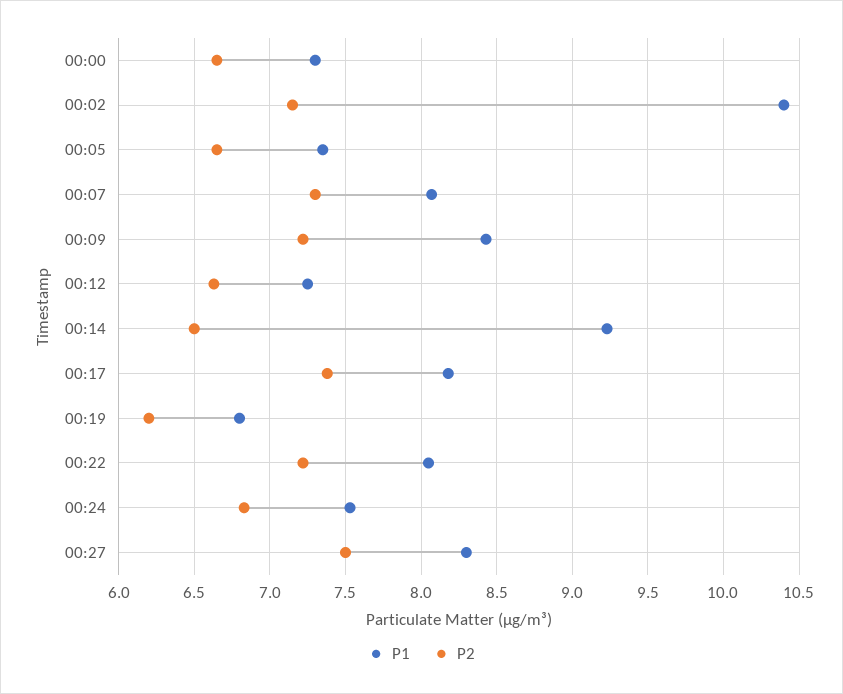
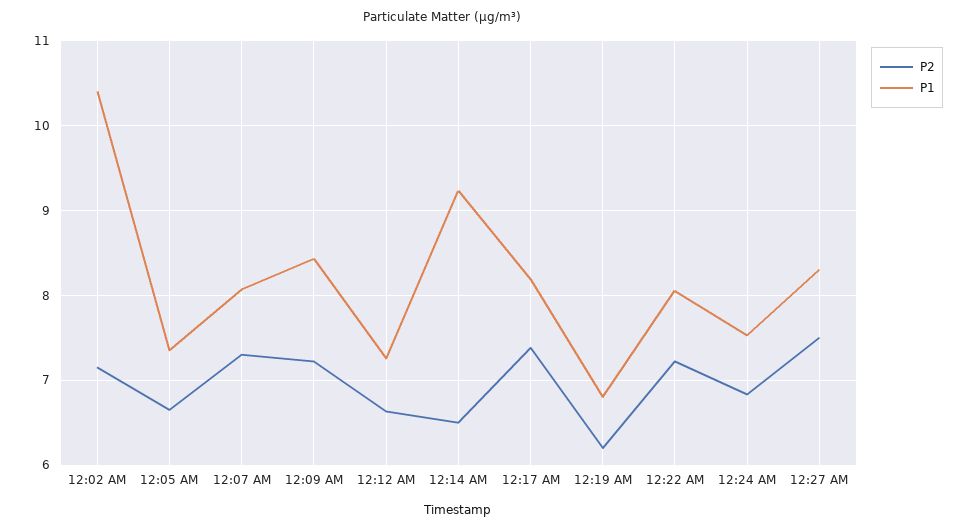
P1, 00:00: 7.3 -> none
P2, 00:00: 6.65 -> none

